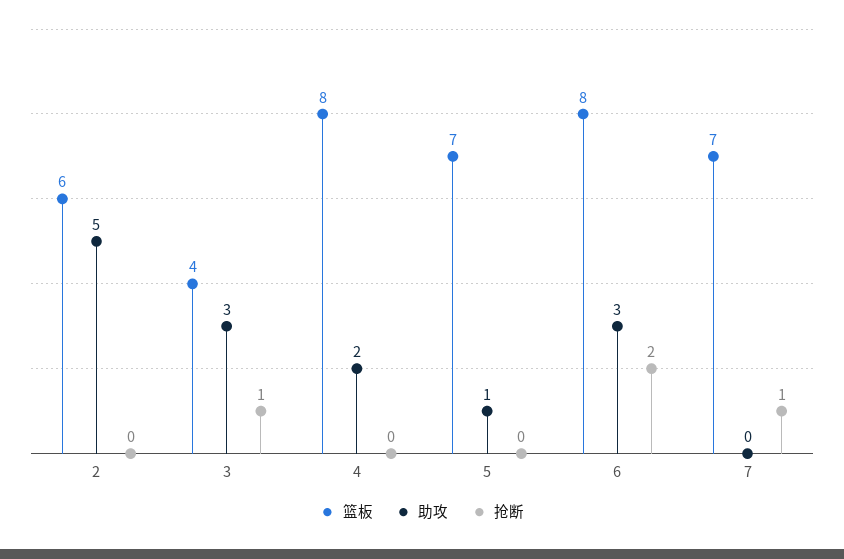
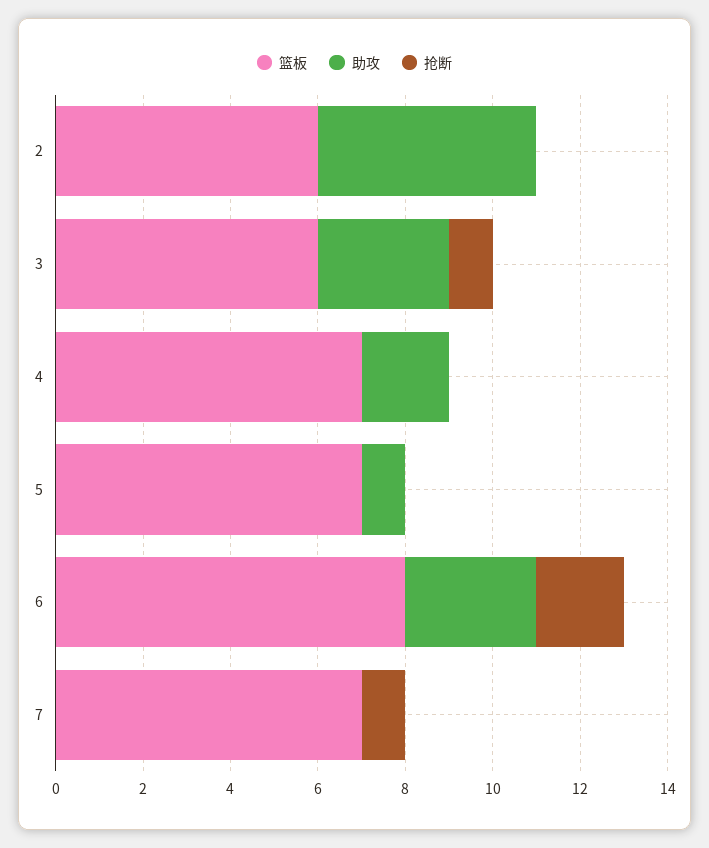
篮板, 3: 4 -> 6
篮板, 4: 8 -> 7

